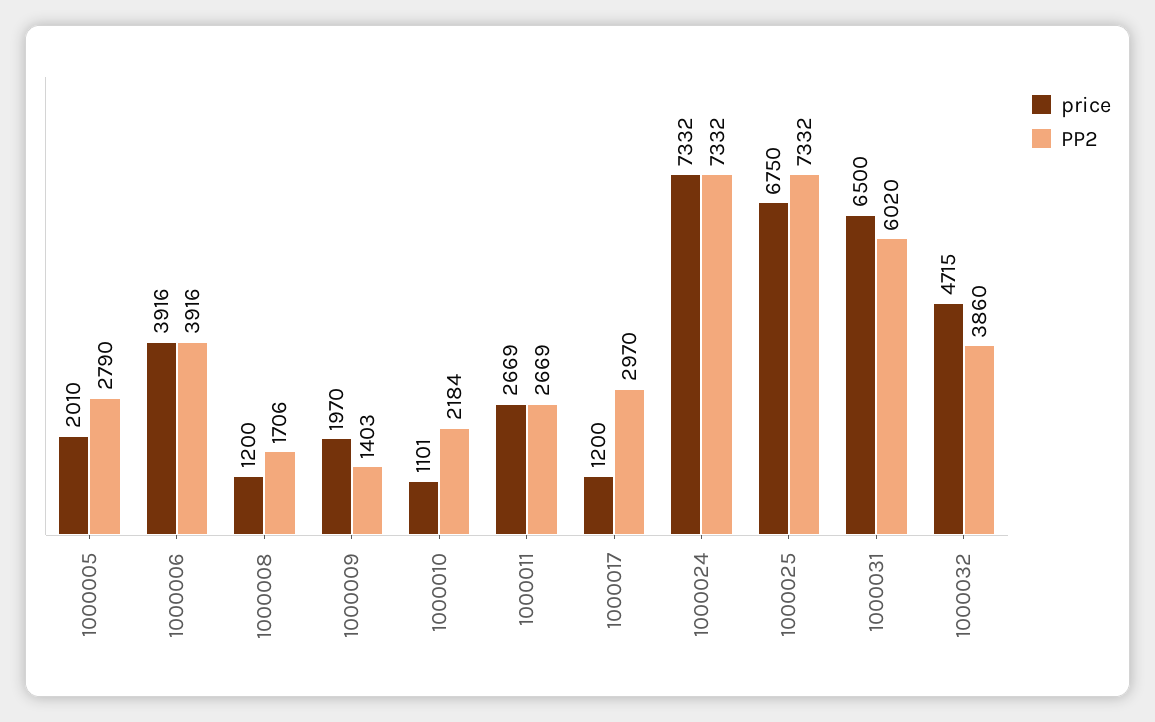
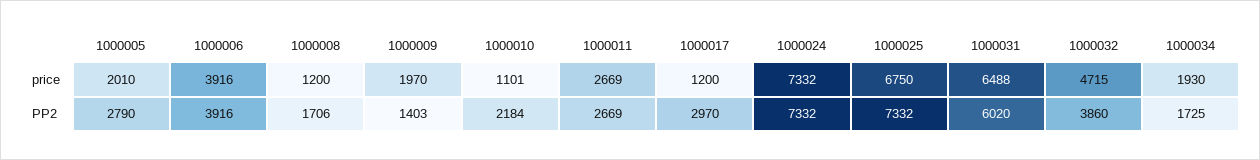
price, 1000031: 6500 -> 6488
price, 1000034: none -> 1930
PP2, 1000034: none -> 1725

